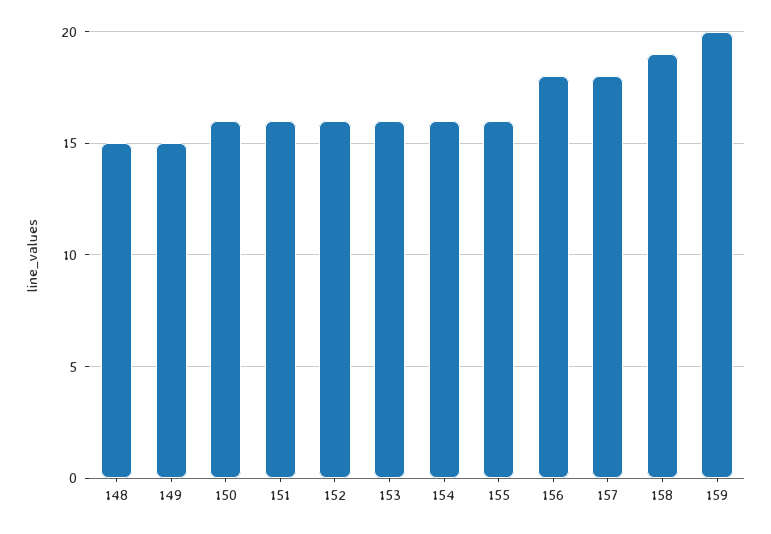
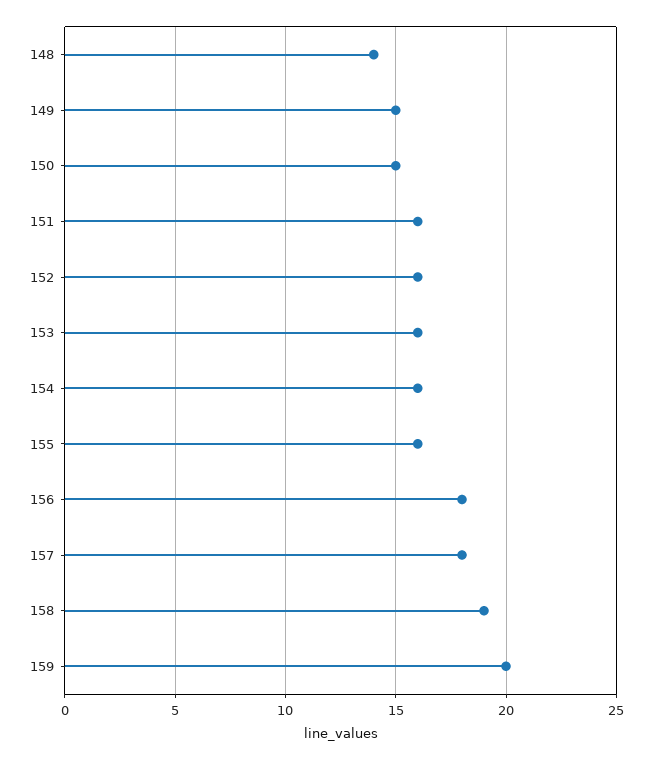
148: 15 -> 14
150: 16 -> 15

